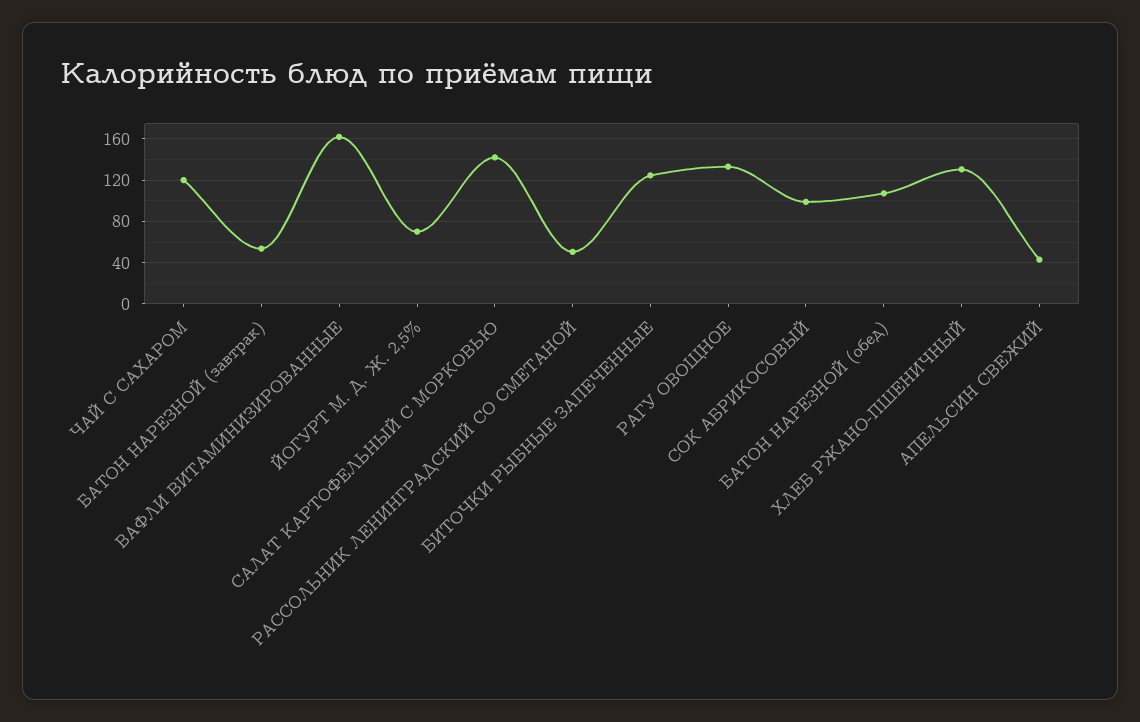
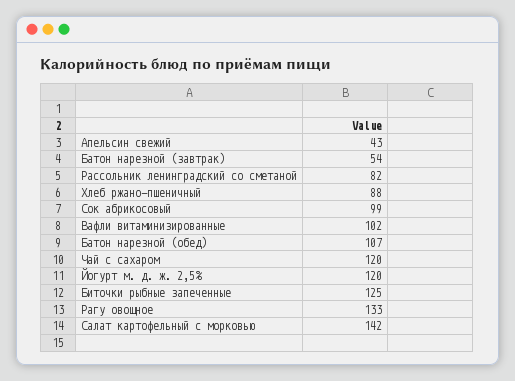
ВАФЛИ ВИТАМИНИЗИРОВАННЫЕ: 160 -> 102
ЙОГУРТ М. Д. Ж. 2,5%: 70 -> 120
РАССОЛЬНИК ЛЕНИНГРАДСКИЙ СО СМЕТАНОЙ: 50 -> 82
ХЛЕБ РЖАНО-ПШЕНИЧНЫЙ: 130 -> 88

